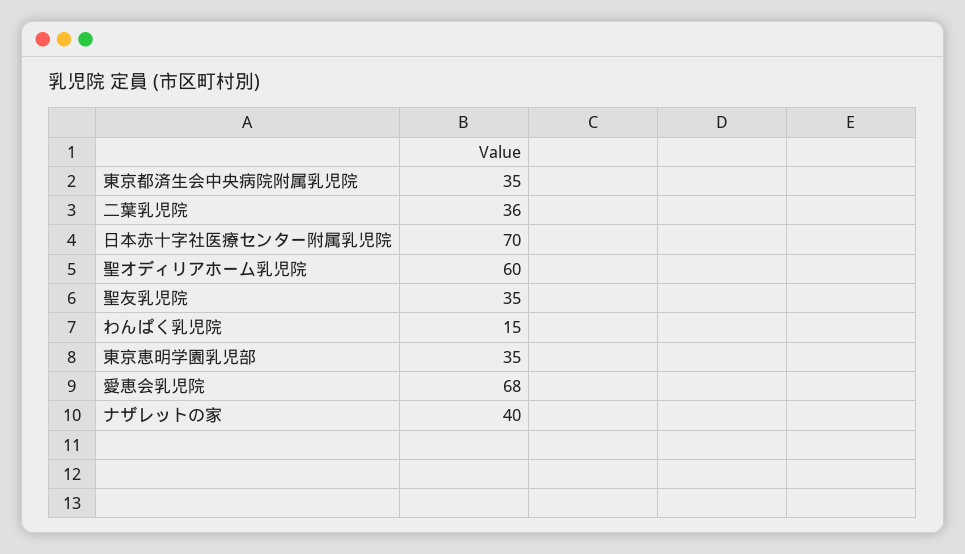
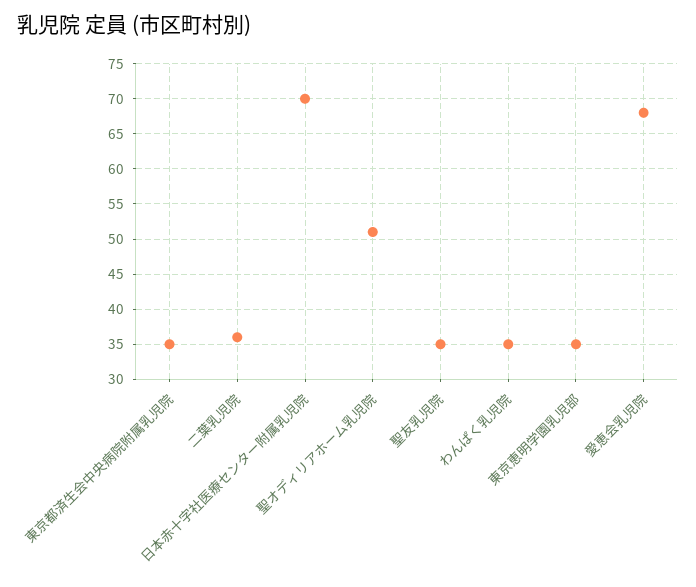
聖オディリアホーム乳児院: 60 -> 51
わんぱく乳児院: 15 -> 35
ナザレットの家: 40 -> none

